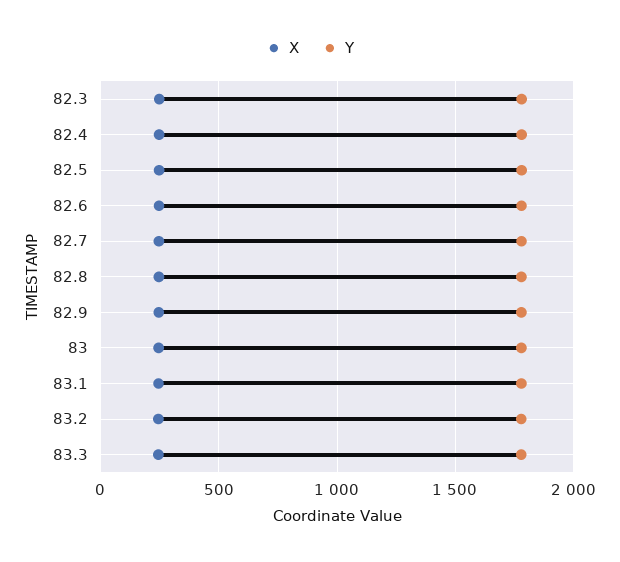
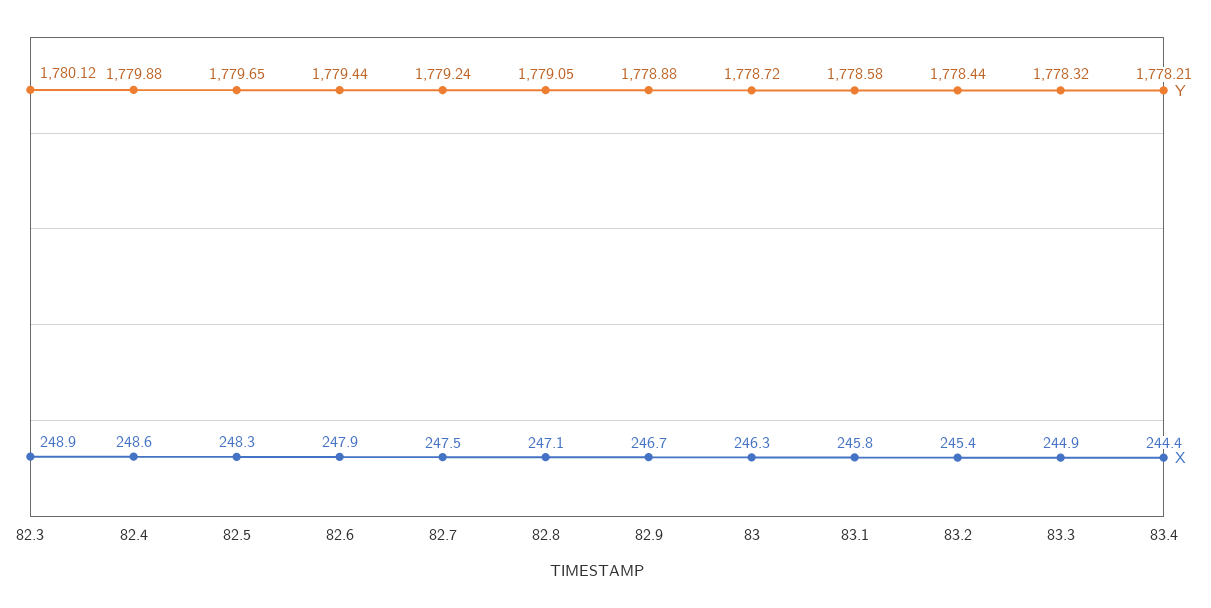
Y, 83.4: none -> 1778.21
X, 83.4: none -> 244.4

